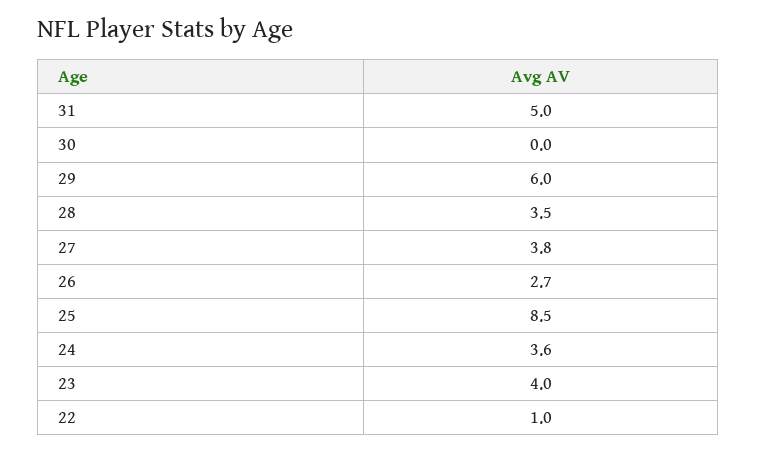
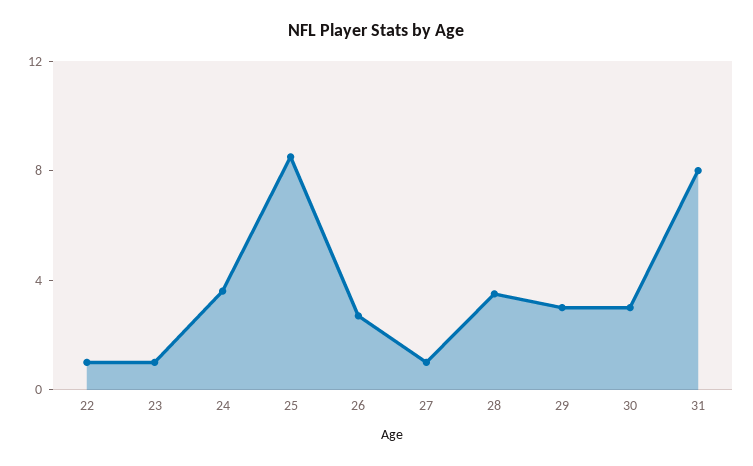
31: 5 -> 8
30: 0 -> 3
29: 6 -> 3
27: 3.8 -> 1
23: 4 -> 1

